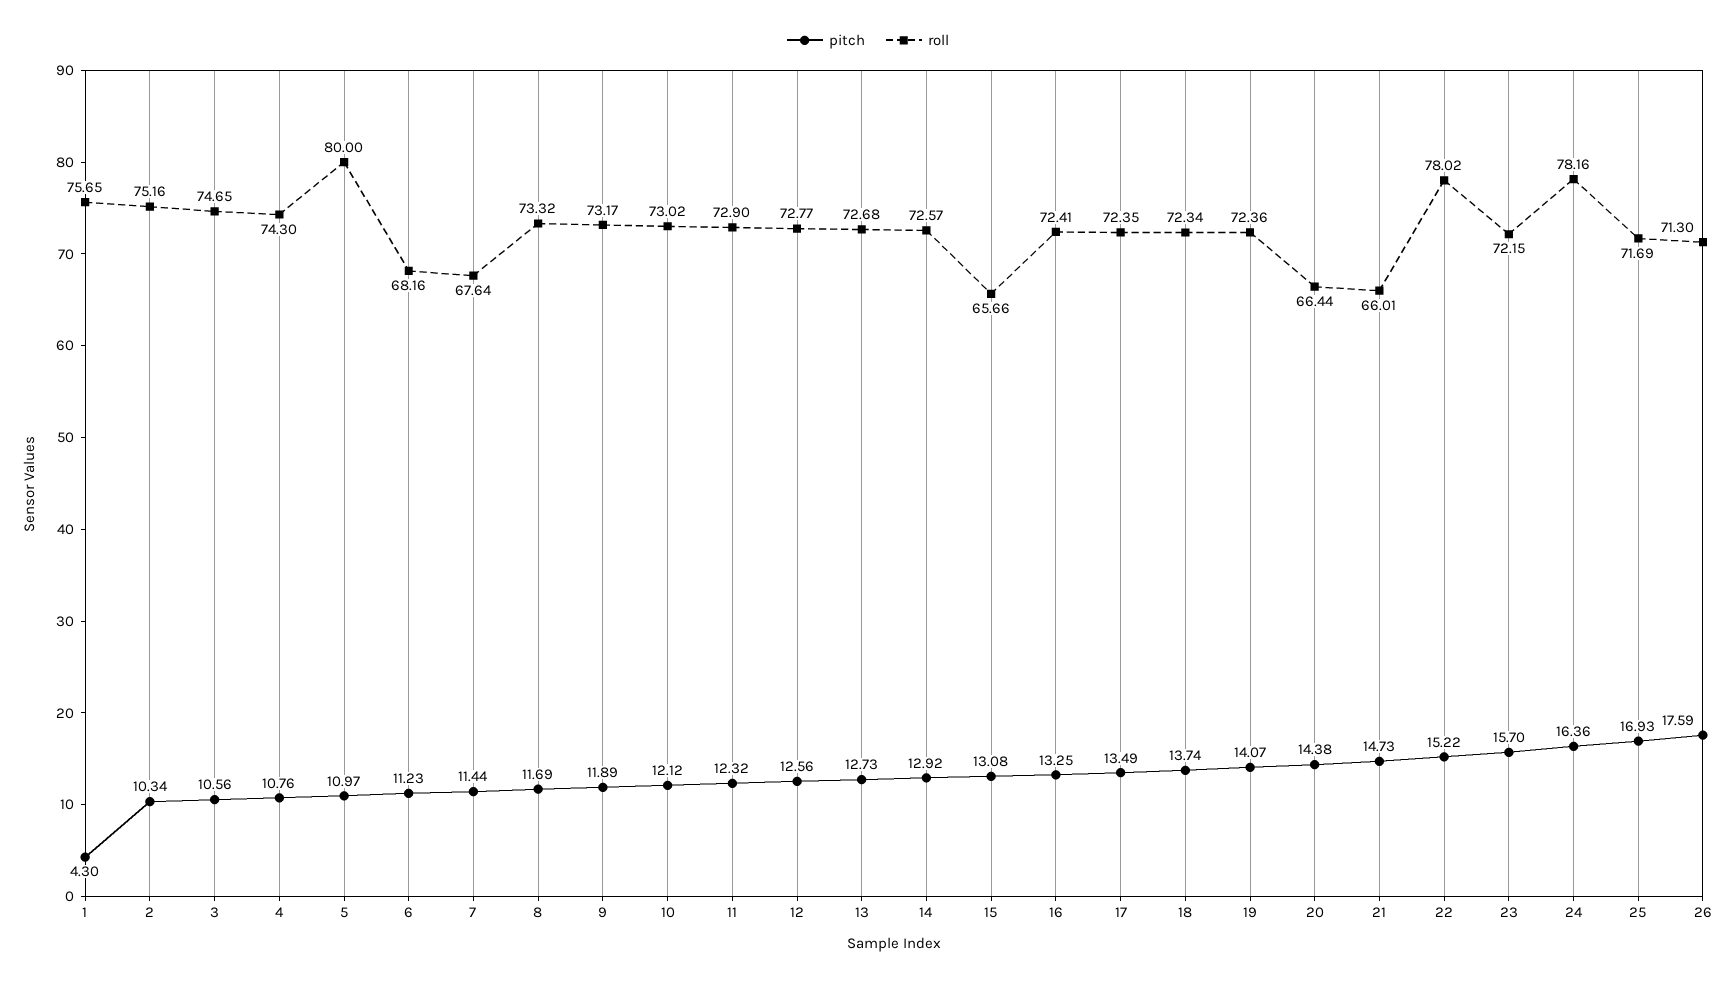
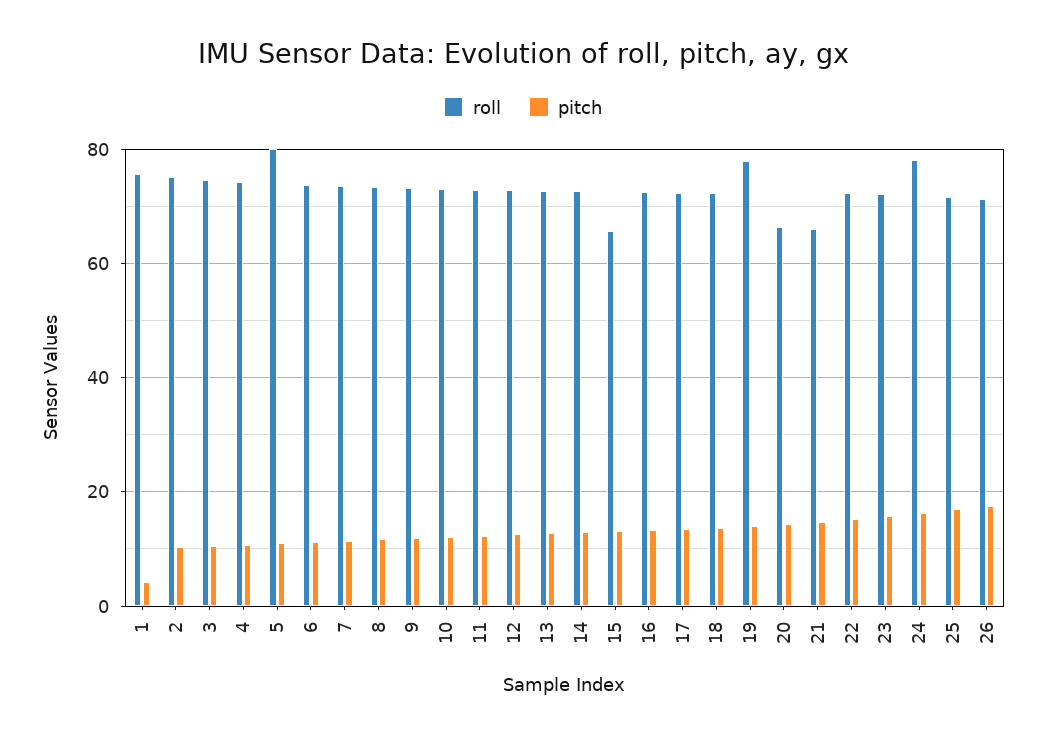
roll, 6: 68.16 -> 74
roll, 7: 67.64 -> 74
roll, 19: 72.36 -> 78
roll, 22: 78.02 -> 72

